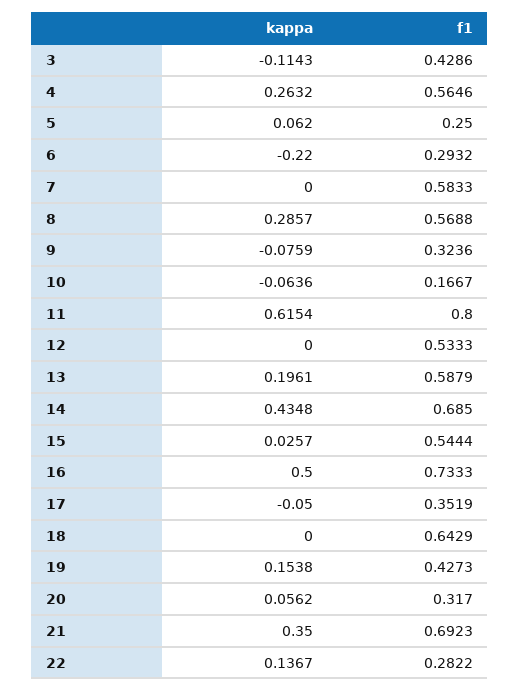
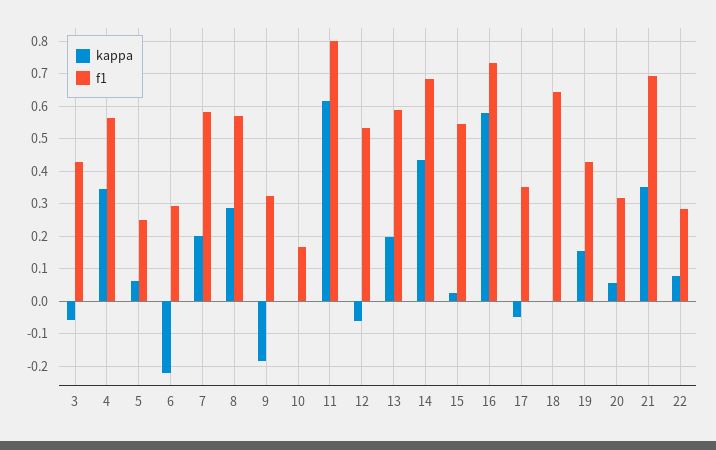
kappa, 3: -0.1143 -> -0.06
kappa, 4: 0.2632 -> 0.34
kappa, 7: 0 -> 0.2
kappa, 9: -0.0759 -> -0.18
kappa, 10: -0.0636 -> 0
kappa, 12: 0 -> -0.06
kappa, 16: 0.5 -> 0.58
kappa, 22: 0.1367 -> 0.08

